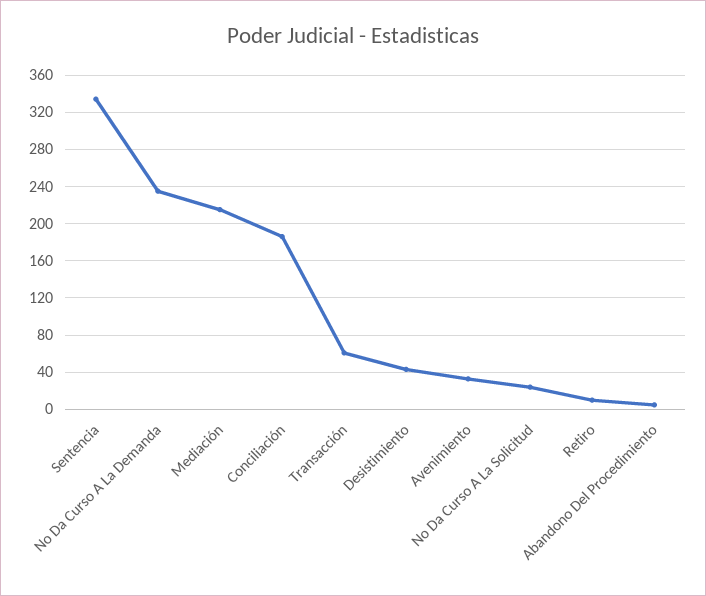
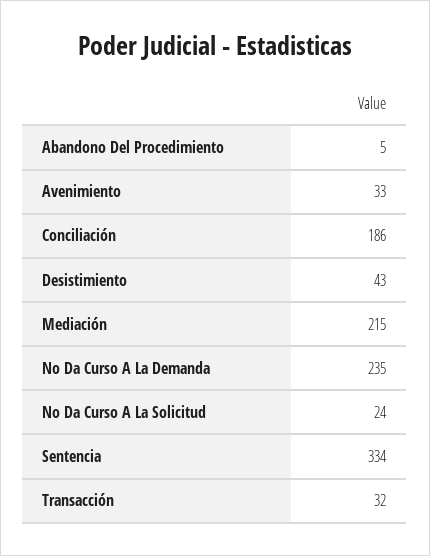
Transacción: 60 -> 32
Retiro: 10 -> none

